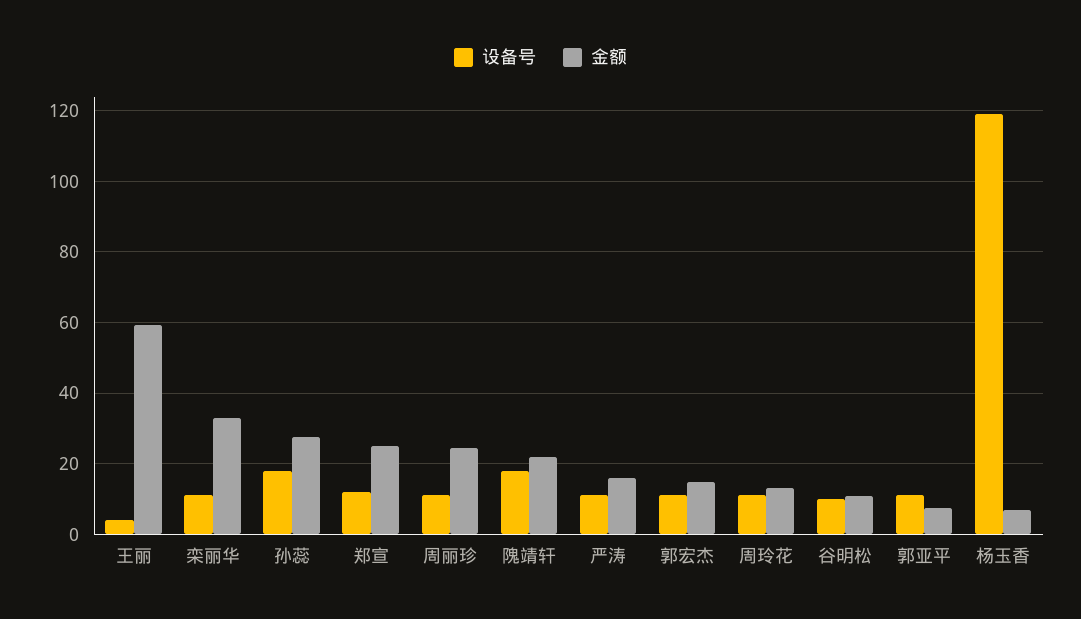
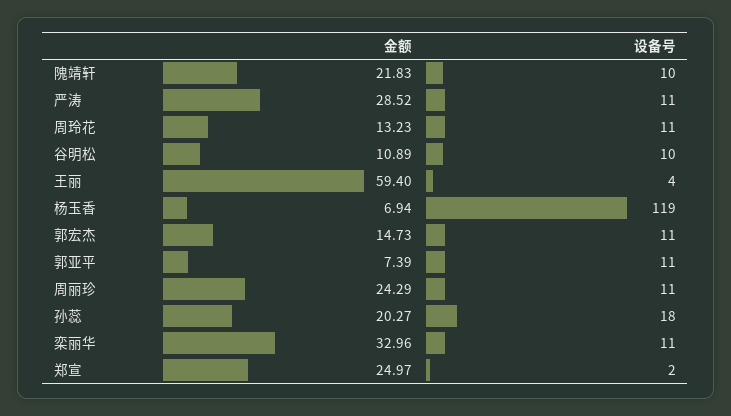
金额, 孙蕊: 28 -> 20.27
设备号, 郑宣: 12 -> 2
设备号, 隗靖轩: 18 -> 10
金额, 严涛: 16 -> 28.52

